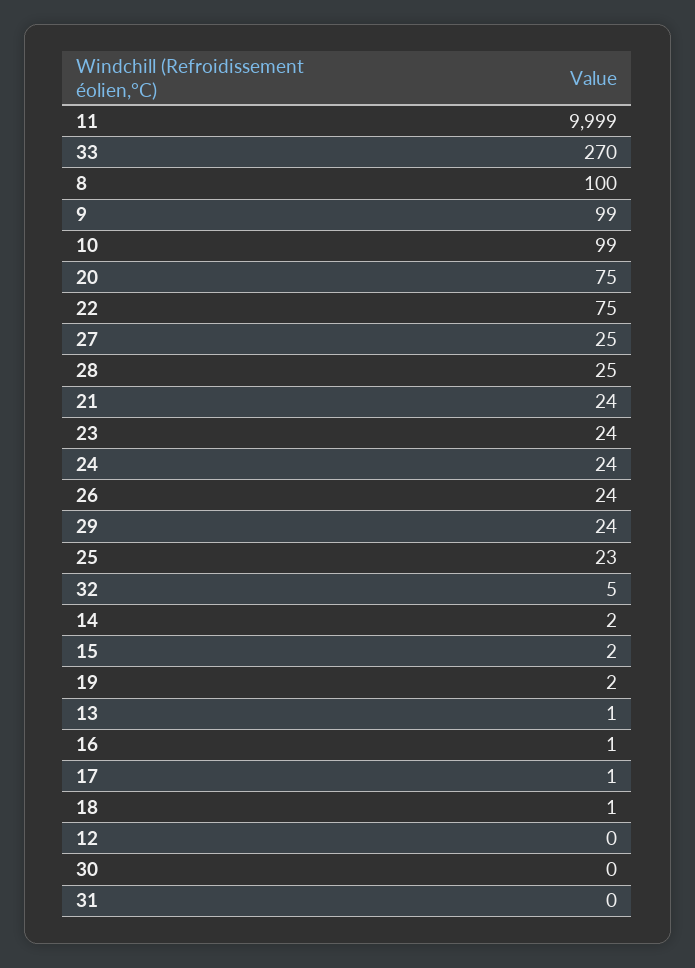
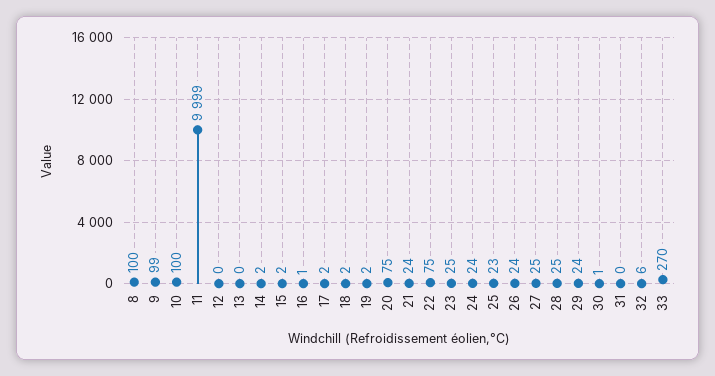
10: 99 -> 100
23: 24 -> 25
32: 5 -> 6
13: 1 -> 0
17: 1 -> 2
18: 1 -> 2
30: 0 -> 1

